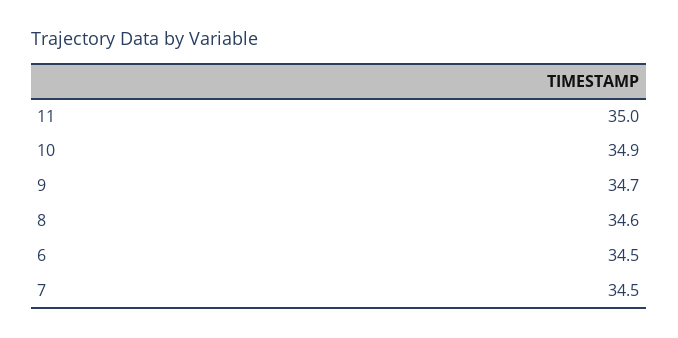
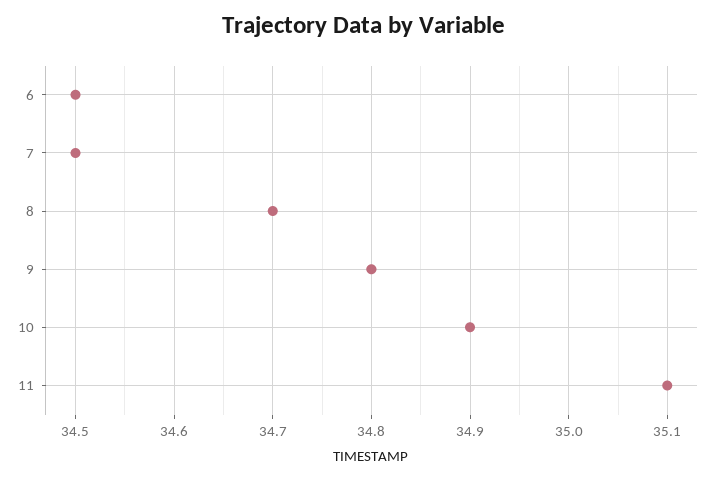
11: 35 -> 35.1
9: 34.7 -> 34.8
8: 34.6 -> 34.7

